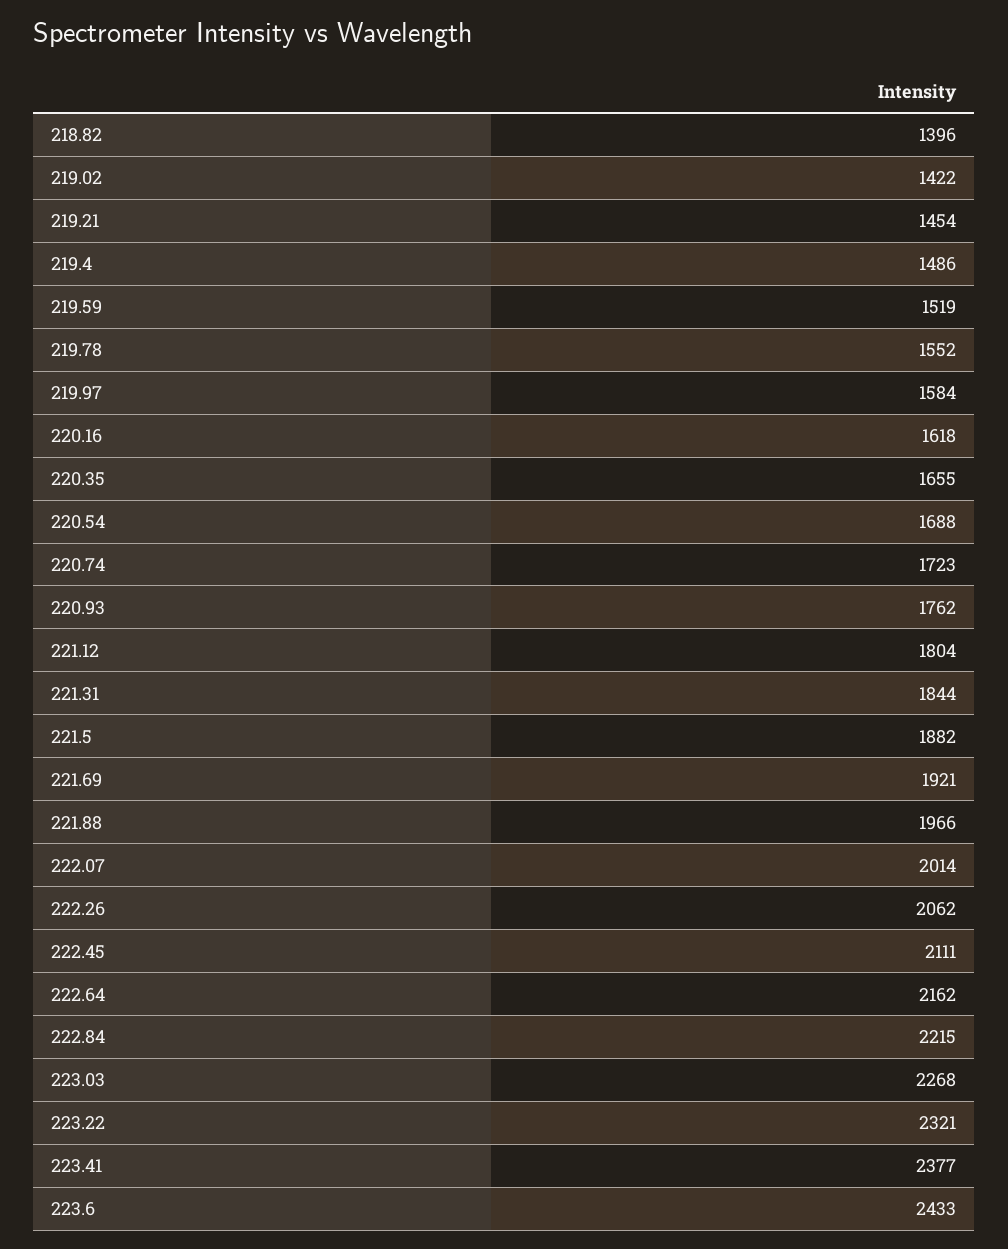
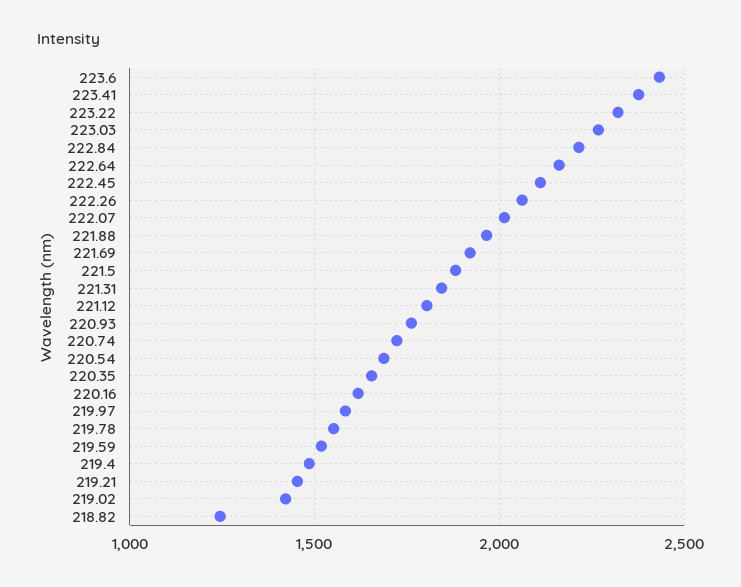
218.82: 1396 -> 1250

